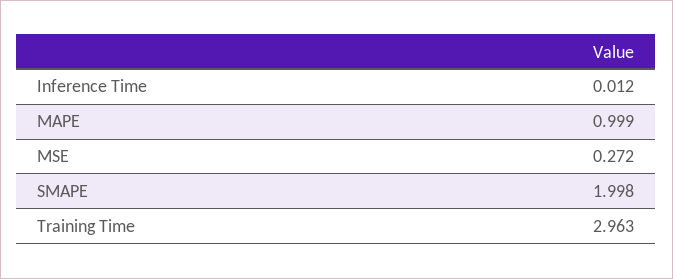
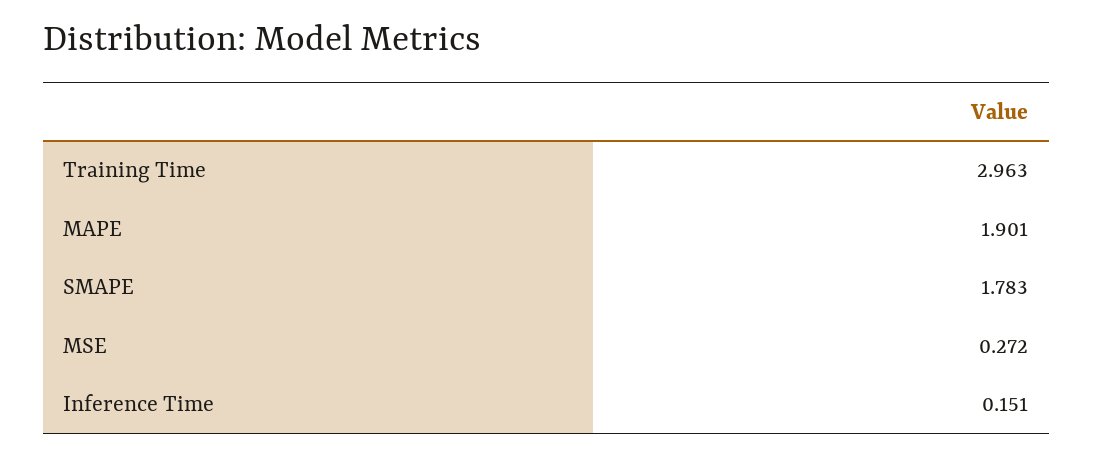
Inference Time: 0.012 -> 0.151
MAPE: 0.999 -> 1.901
SMAPE: 1.998 -> 1.783

